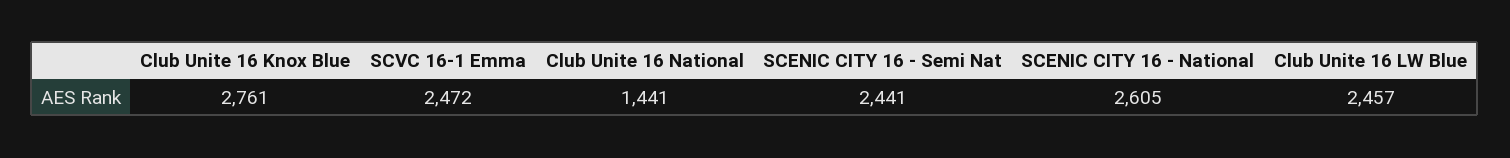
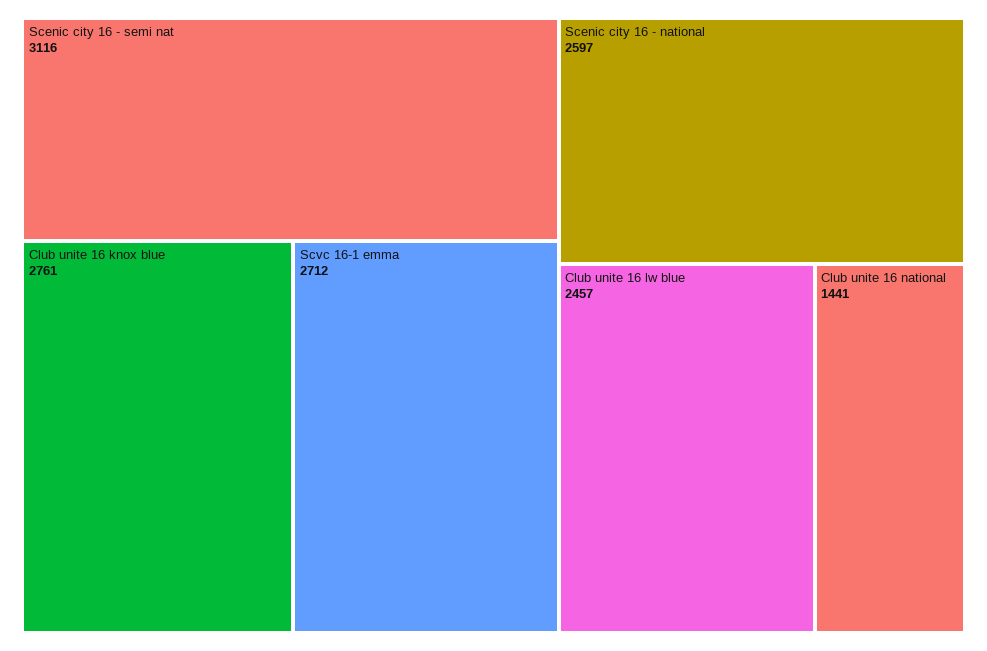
SCVC 16-1 Emma: 2472 -> 2712
SCENIC CITY 16 - Semi Nat: 2441 -> 3116
SCENIC CITY 16 - National: 2605 -> 2597

